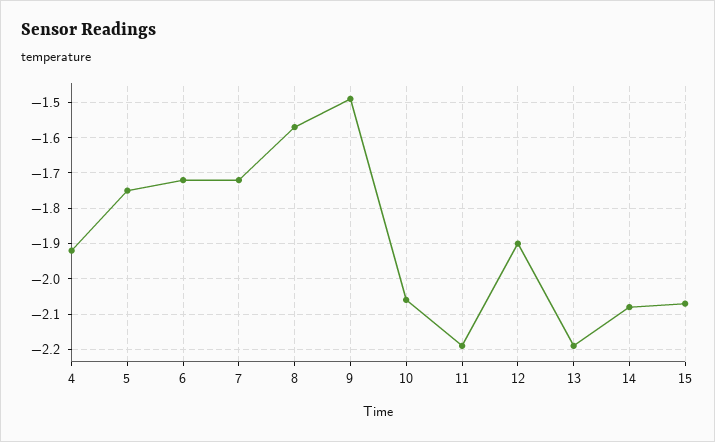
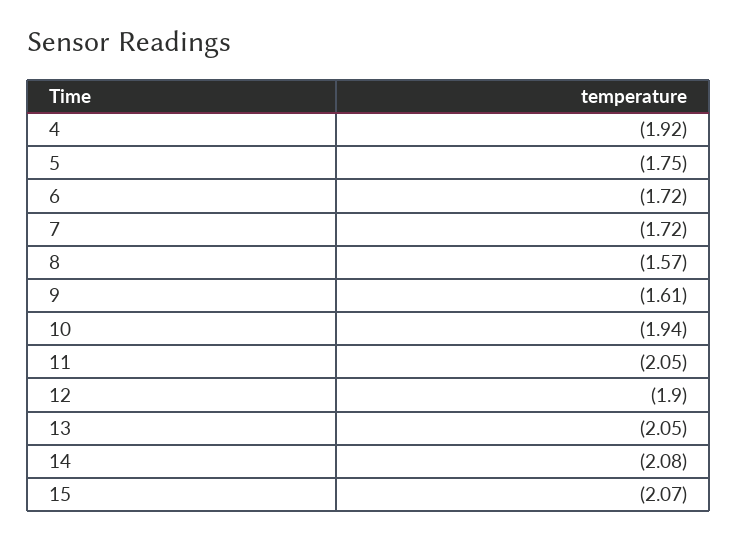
9: -1.5 -> -1.61
10: -2.05 -> -1.94
11: -2.2 -> -2.05
13: -2.2 -> -2.05

